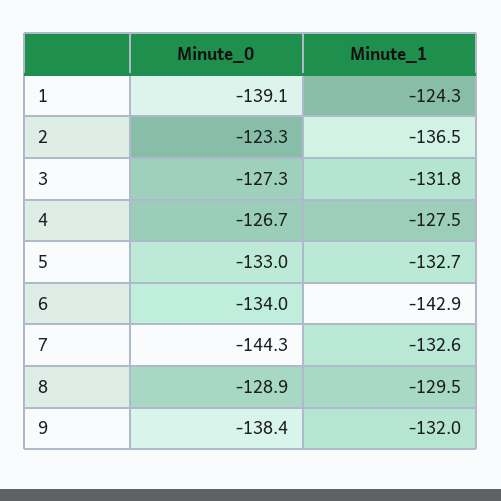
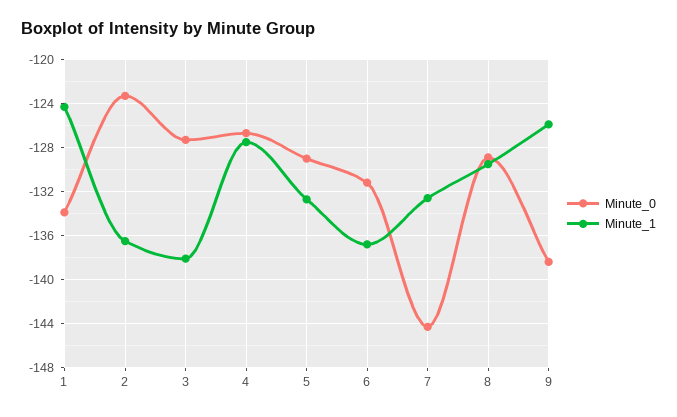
Minute_0, 1: -139.1 -> -134
Minute_1, 3: -131.8 -> -138
Minute_0, 5: -133 -> -129
Minute_0, 6: -134 -> -131
Minute_1, 6: -142.9 -> -137
Minute_1, 9: -132 -> -126

